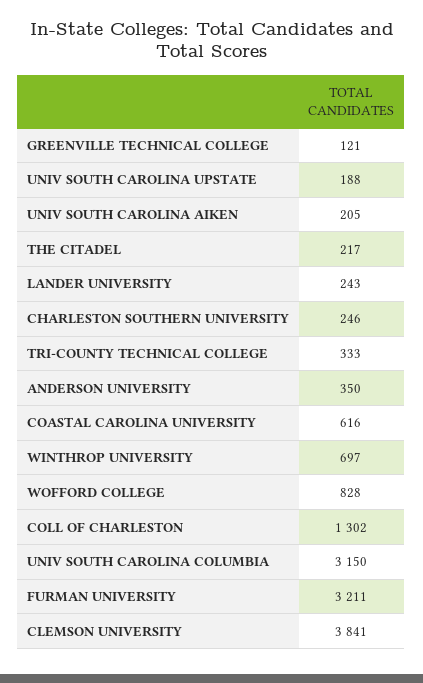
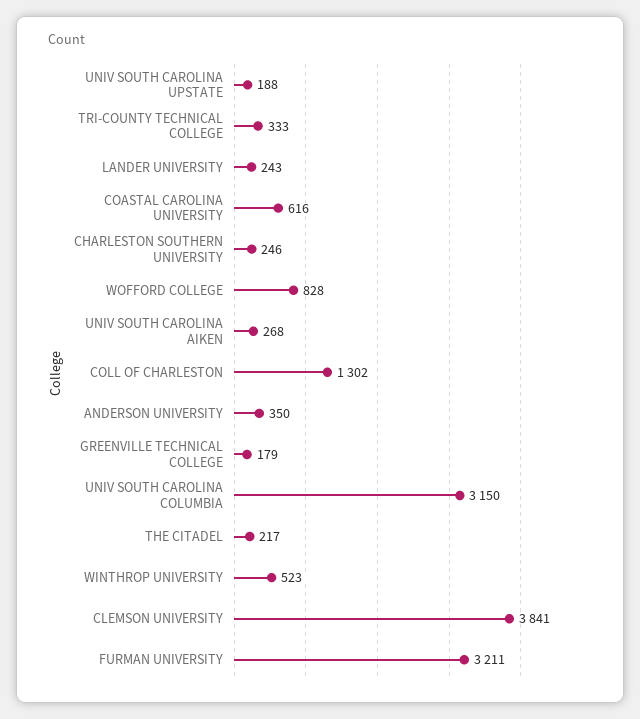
GREENVILLE TECHNICAL COLLEGE: 121 -> 179
UNIV SOUTH CAROLINA AIKEN: 205 -> 268
WINTHROP UNIVERSITY: 697 -> 523

